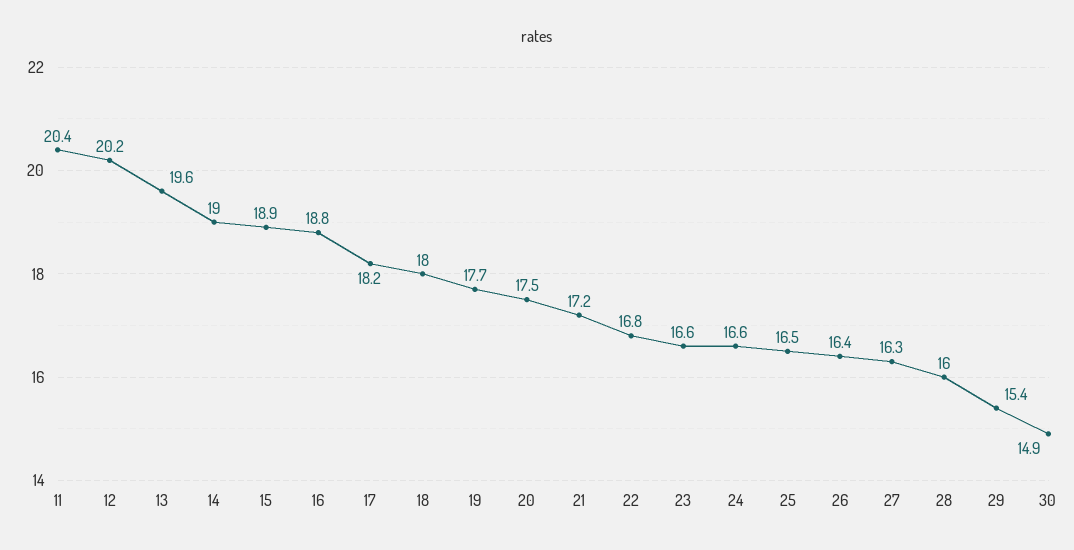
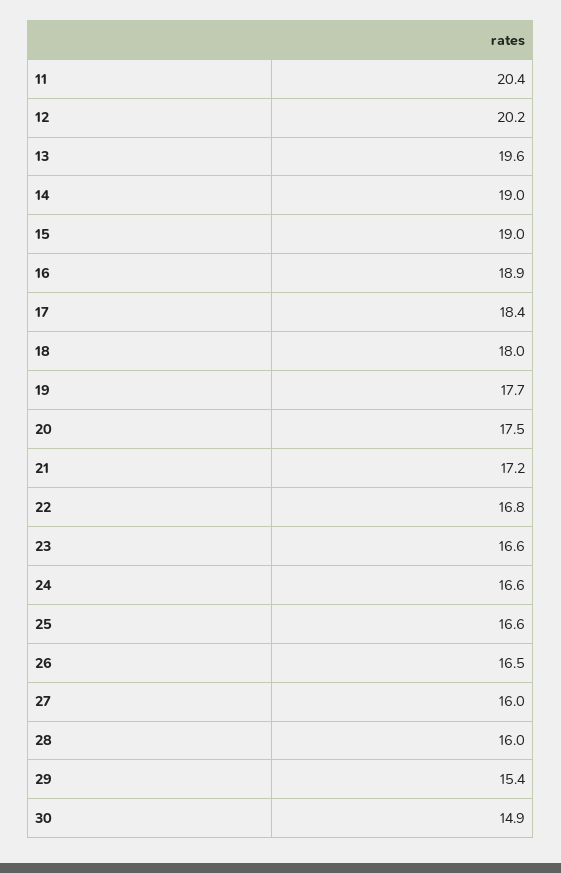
15: 18.9 -> 19
16: 18.8 -> 18.9
17: 18.2 -> 18.4
25: 16.5 -> 16.6
26: 16.4 -> 16.5
27: 16.3 -> 16

